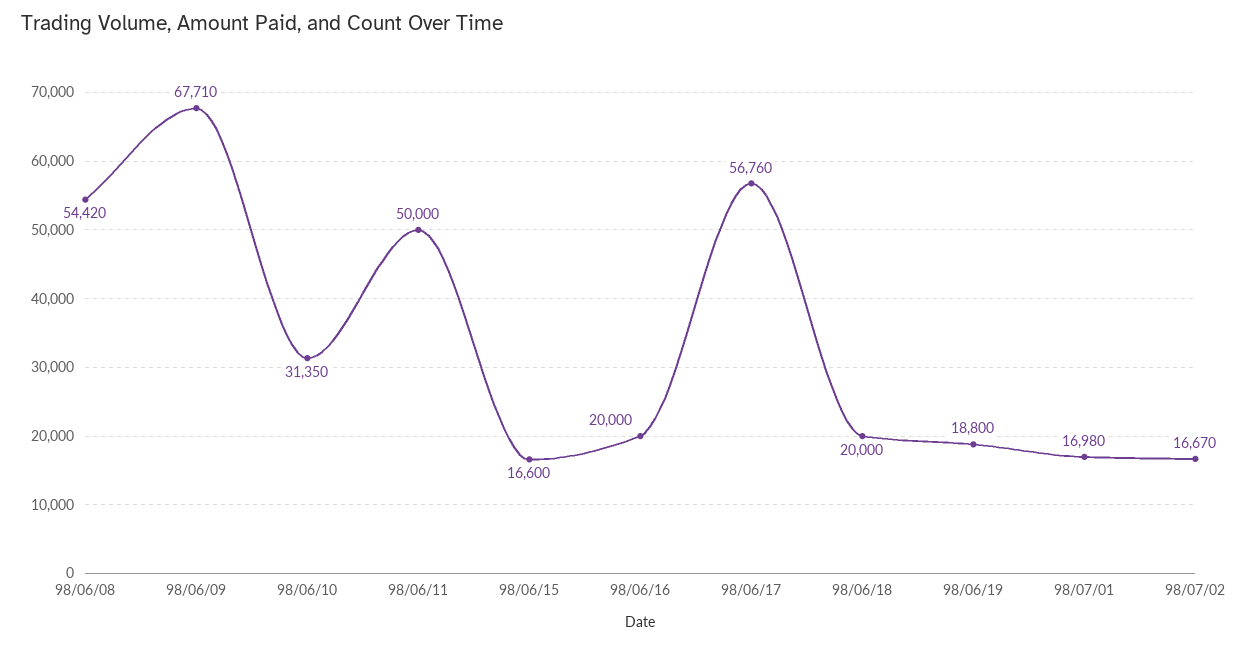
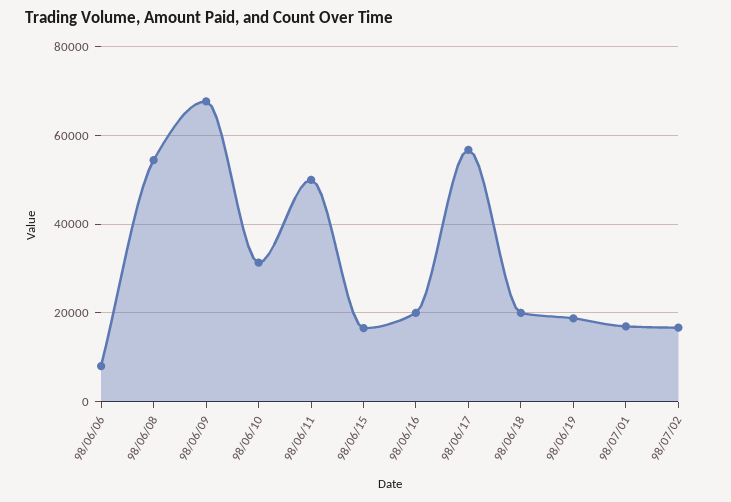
98/06/06: none -> 8000

